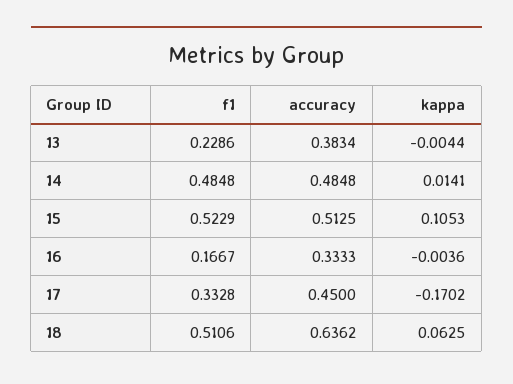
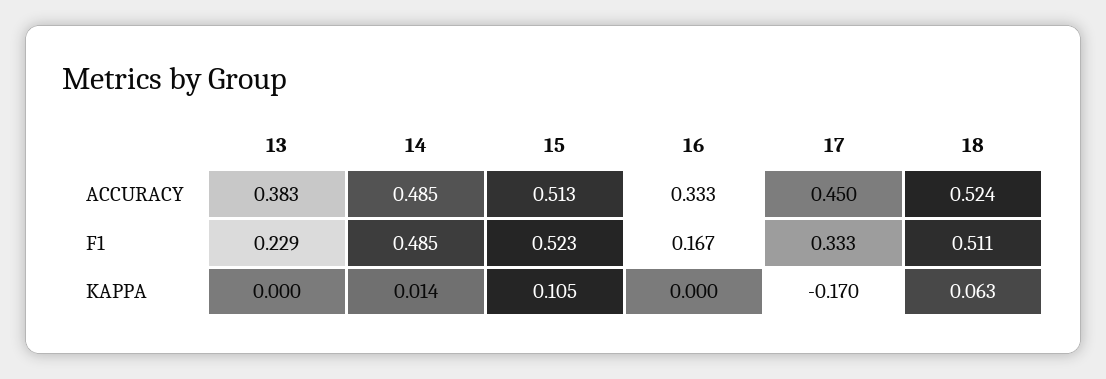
kappa, 13: -0.0044 -> 0
kappa, 16: -0.0036 -> 0
accuracy, 18: 0.6362 -> 0.524

